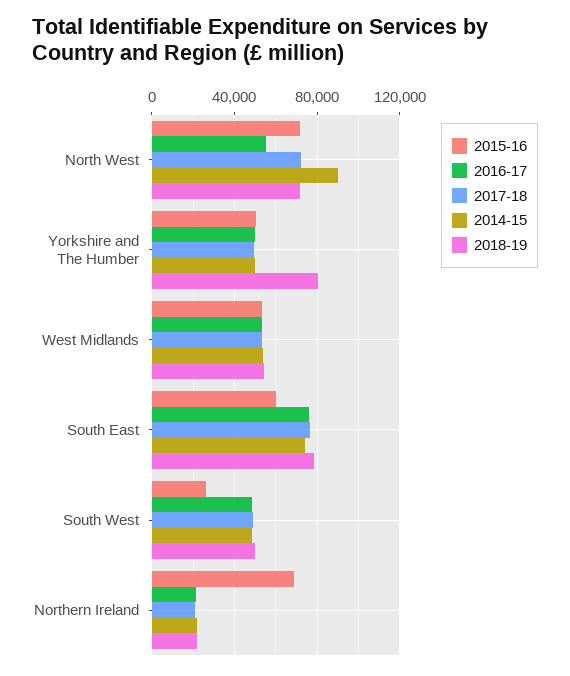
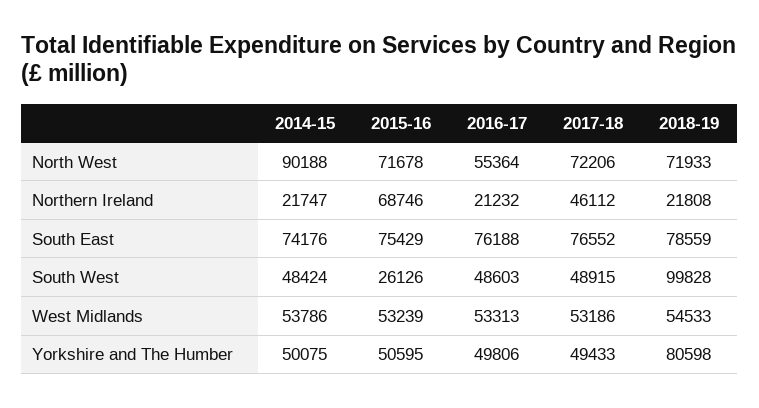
2015-16, South East: 60000 -> 75429
2018-19, South West: 50000 -> 99828
2017-18, Northern Ireland: 20000 -> 46112

